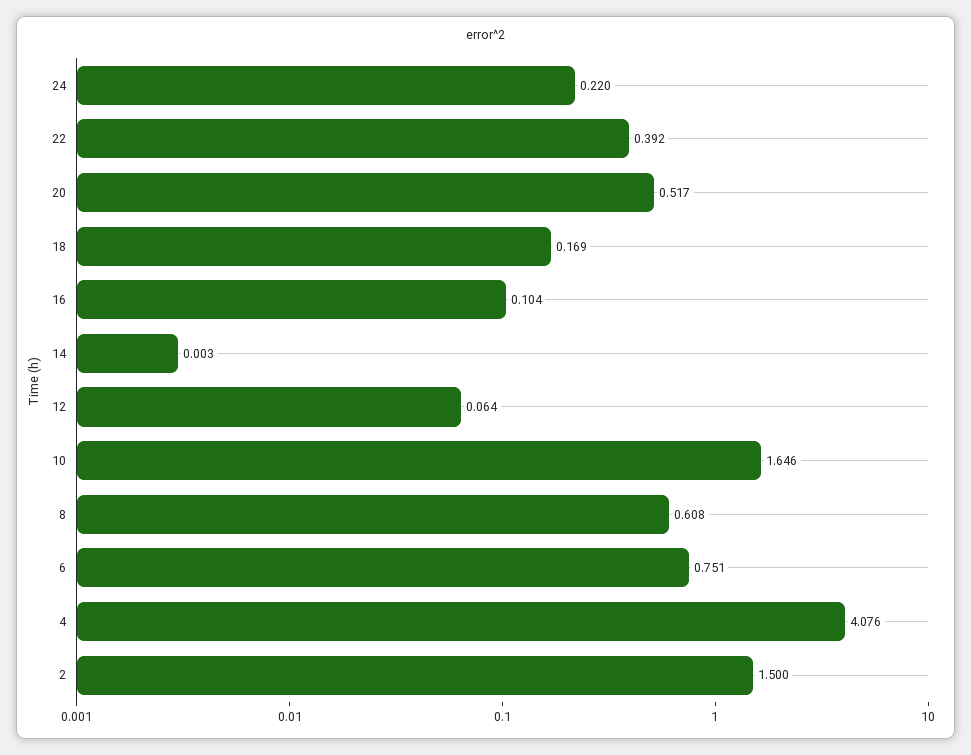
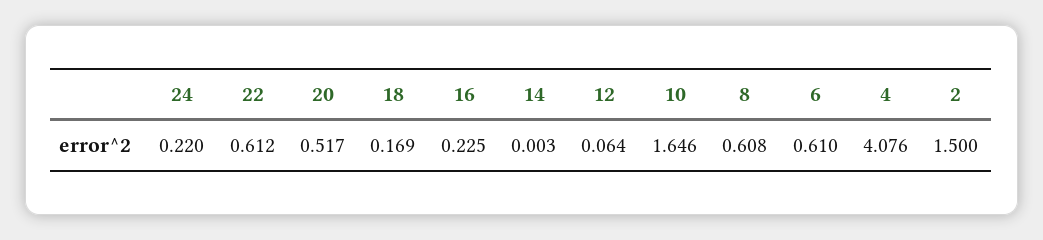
22: 0.392 -> 0.612
16: 0.104 -> 0.225
6: 0.751 -> 0.61

